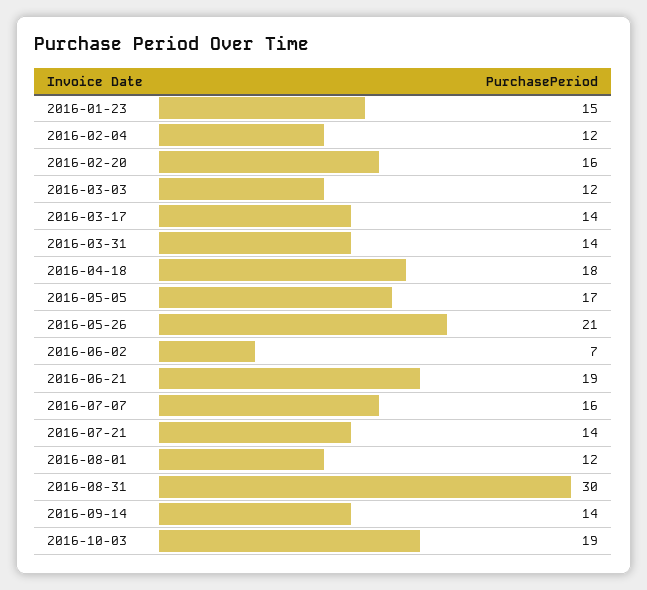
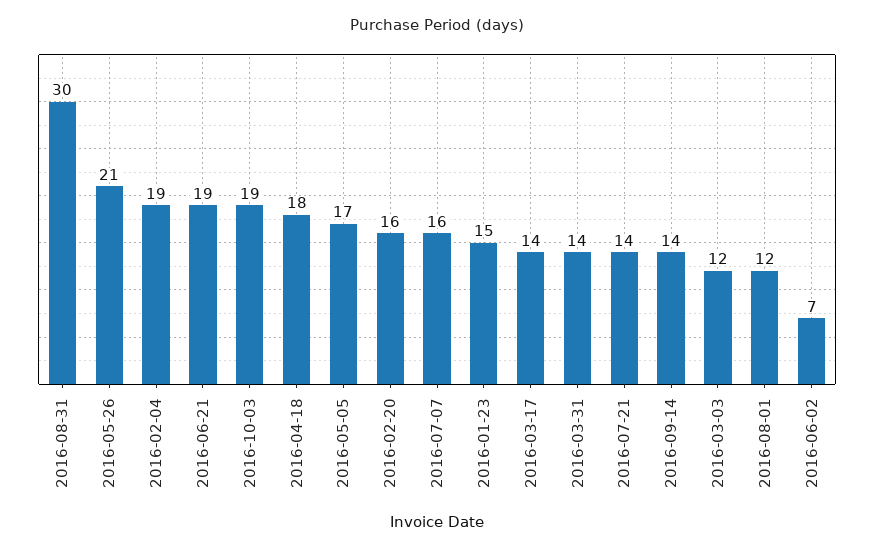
2016-02-04: 12 -> 19

